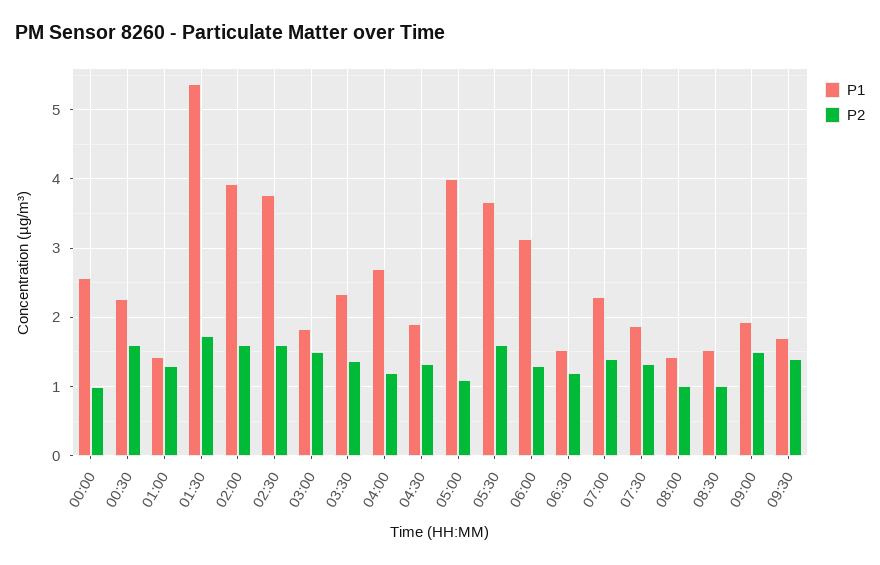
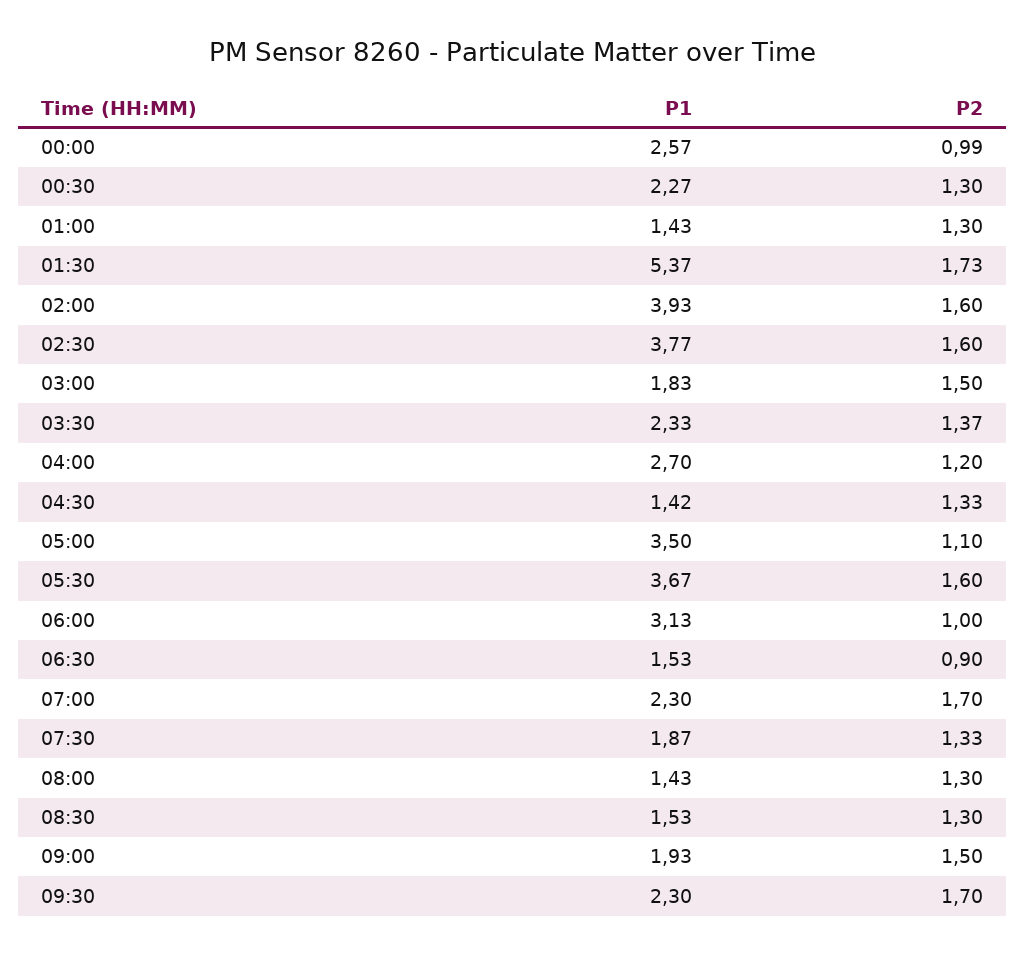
P2, 00:30: 1.6 -> 1.3
P1, 04:30: 1.9 -> 1.42
P1, 05:00: 4 -> 3.5
P2, 06:00: 1.3 -> 1
P2, 06:30: 1.2 -> 0.9
P2, 07:00: 1.4 -> 1.7
P2, 08:00: 1 -> 1.3
P2, 08:30: 1 -> 1.3
P1, 09:30: 1.7 -> 2.3
P2, 09:30: 1.4 -> 1.7

